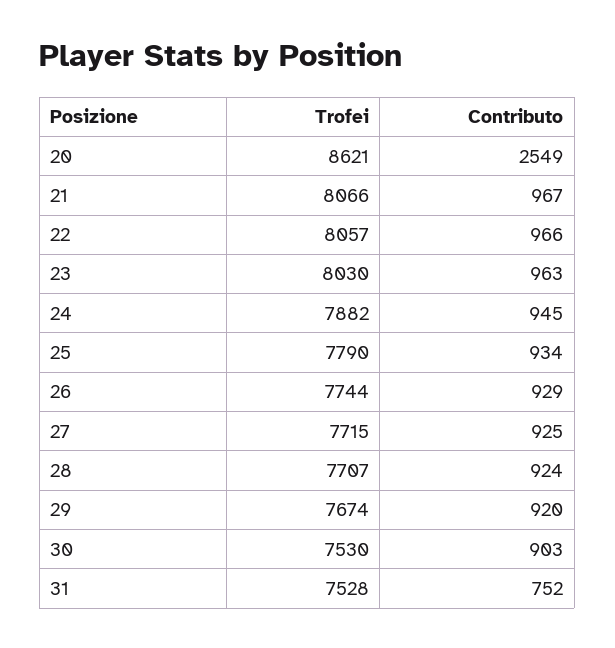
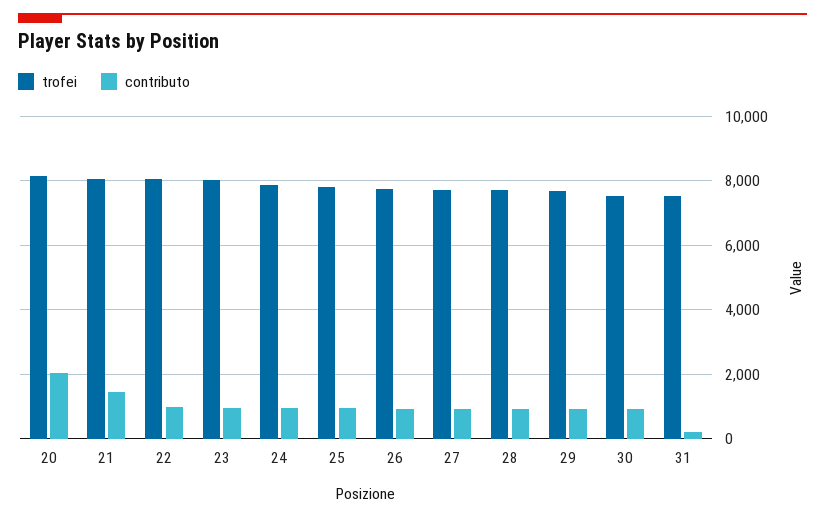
Trofei, 20: 8621 -> 8200
Contributo, 20: 2549 -> 2000
Contributo, 21: 967 -> 1400
Contributo, 31: 752 -> 200

